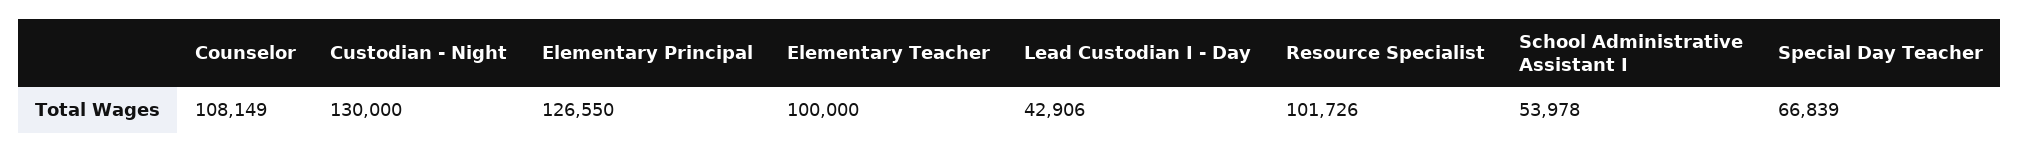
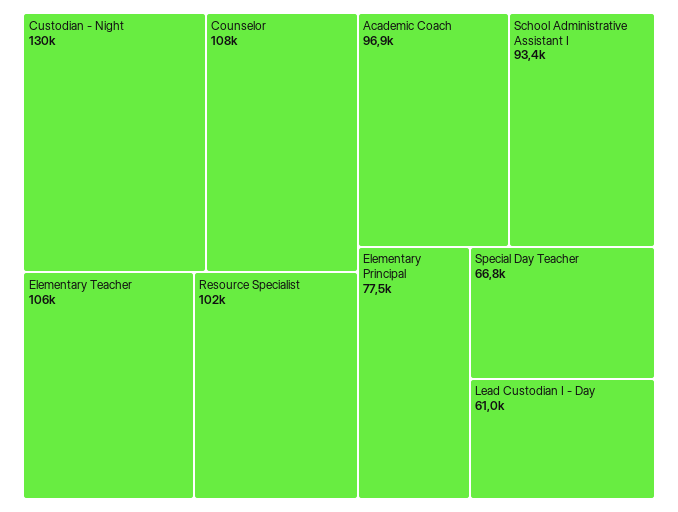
Elementary Principal: 126550 -> 77500
Elementary Teacher: 100000 -> 106000
Lead Custodian I - Day: 42906 -> 61000
School Administrative Assistant I: 53978 -> 93400
Academic Coach: none -> 96900

